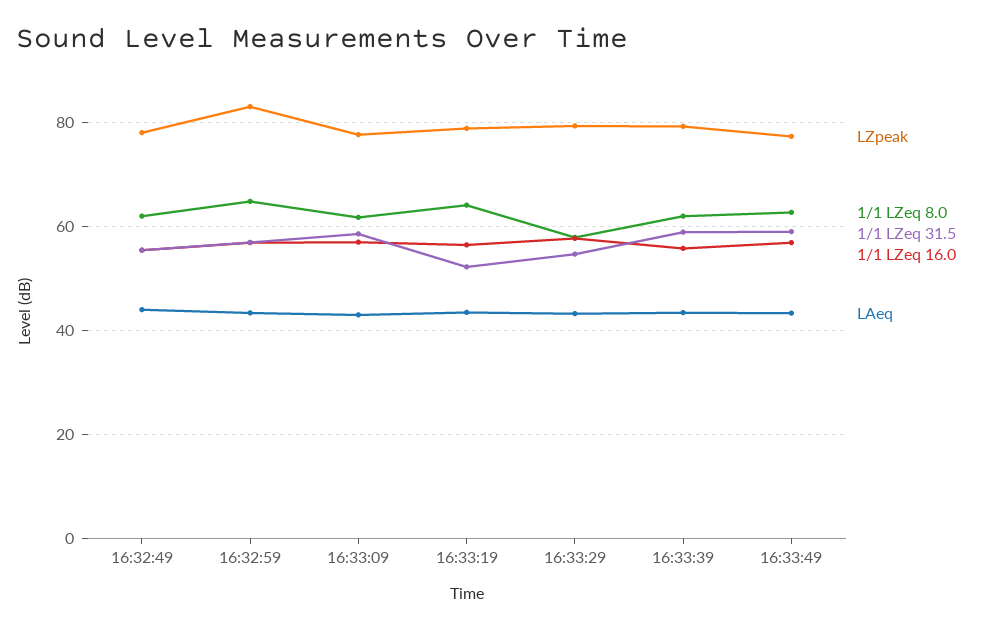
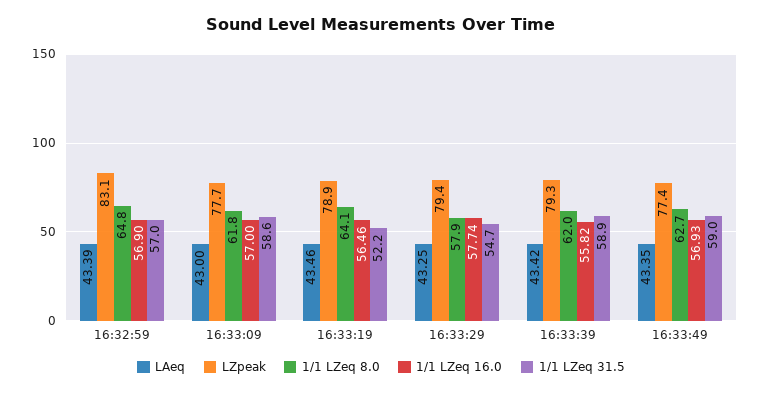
LZpeak, 16:32:49: 78 -> none
1/1 LZeq 8.0, 16:32:49: 62 -> none
1/1 LZeq 31.5, 16:32:49: 56 -> none
1/1 LZeq 16.0, 16:32:49: 56 -> none
LAeq, 16:32:49: 44 -> none

